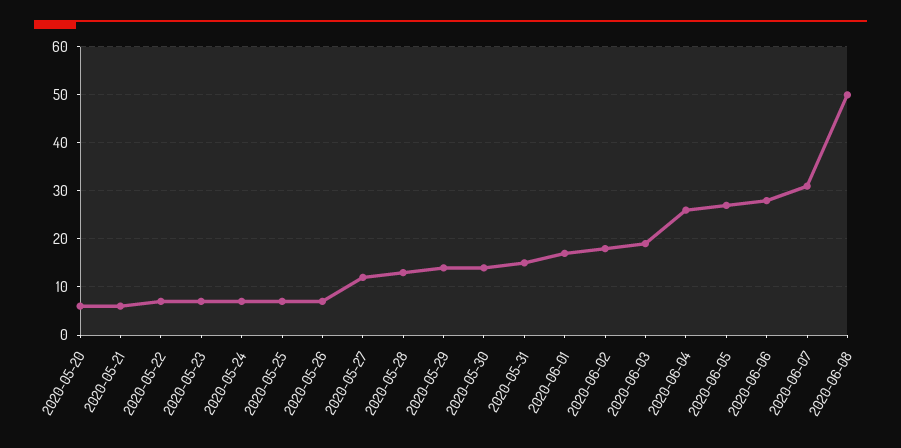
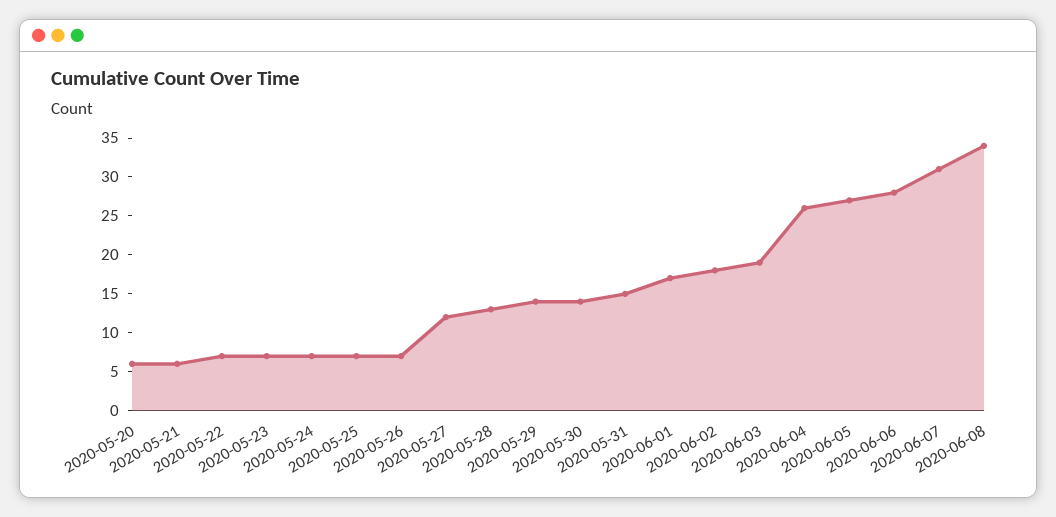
2020-06-08: 50 -> 35

